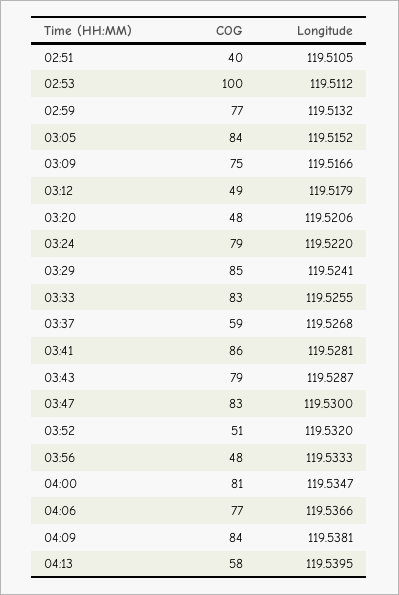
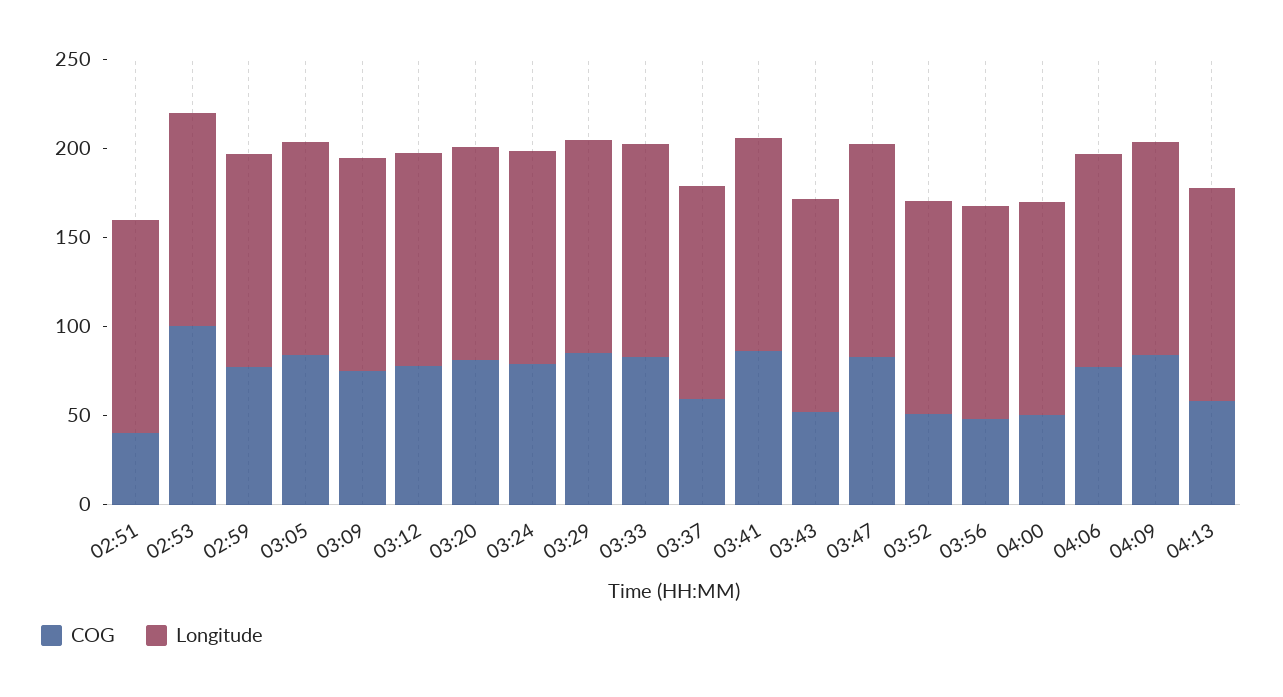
COG, 03:12: 49 -> 80
COG, 03:20: 48 -> 80
COG, 03:43: 79 -> 50
COG, 04:00: 81 -> 50

